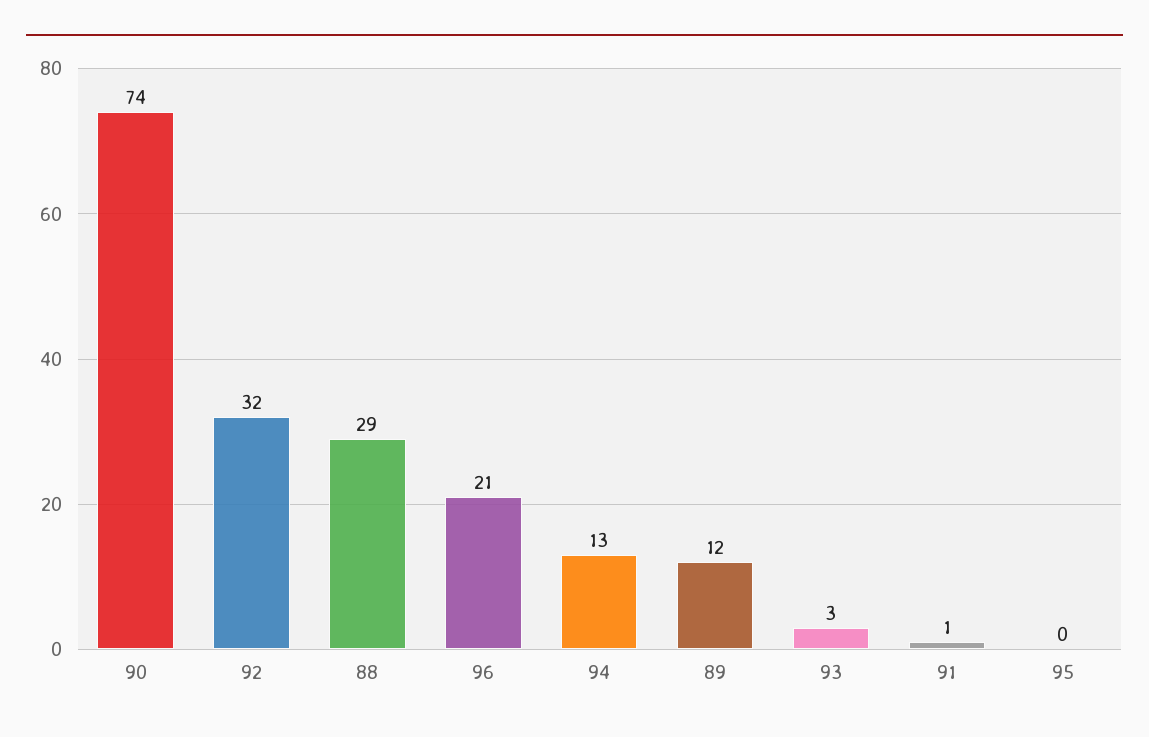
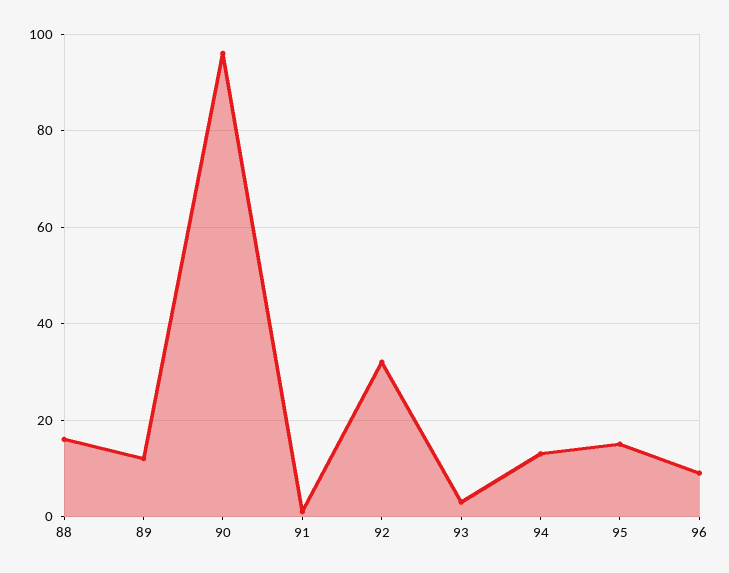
90: 74 -> 95
88: 29 -> 15
96: 21 -> 10
95: 0 -> 15

